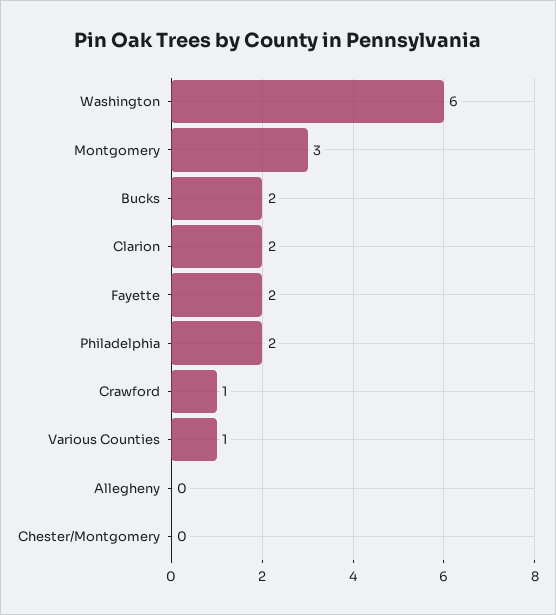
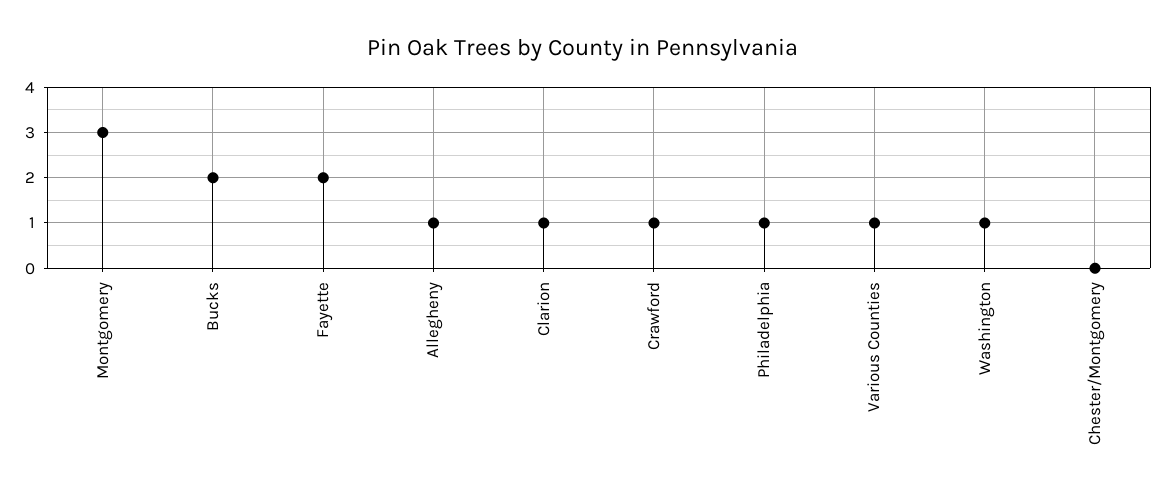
Washington: 6 -> 1
Clarion: 2 -> 1
Philadelphia: 2 -> 1
Allegheny: 0 -> 1

